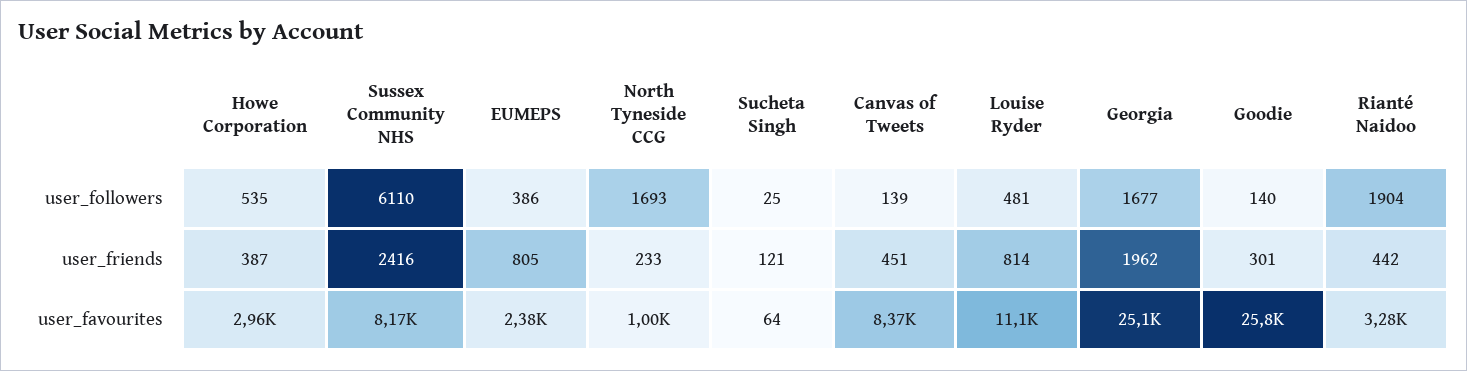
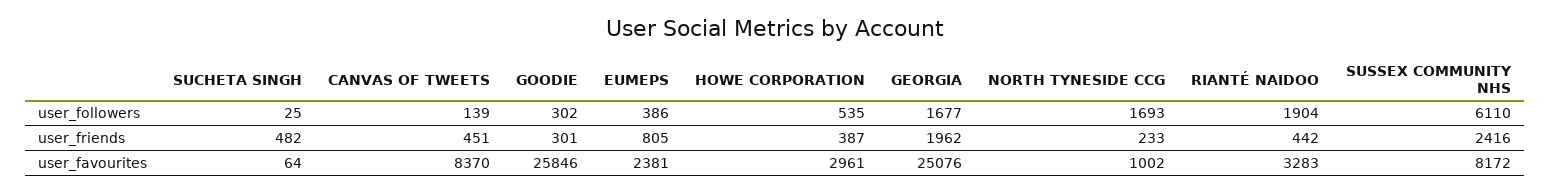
Louise Ryder, user_followers: 481 -> none
Goodie, user_followers: 140 -> 302
Sucheta Singh, user_friends: 121 -> 482
Louise Ryder, user_friends: 814 -> none
Louise Ryder, user_favourites: 11100 -> none

